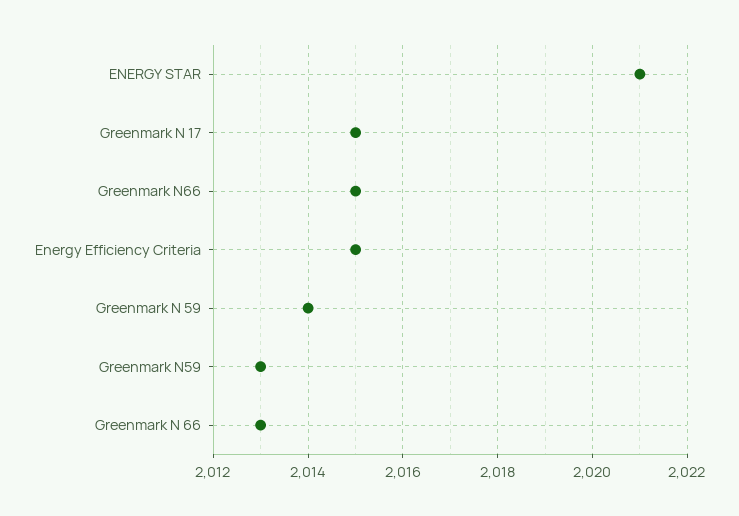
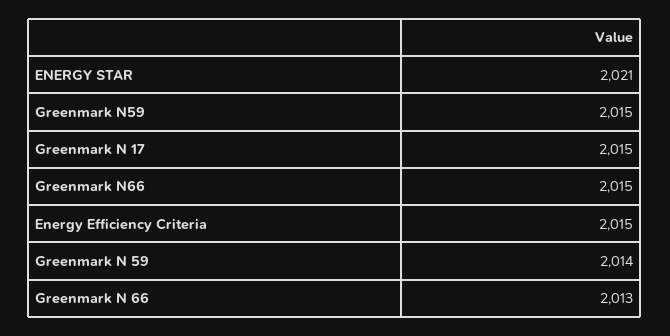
Greenmark N59: 2013 -> 2015

